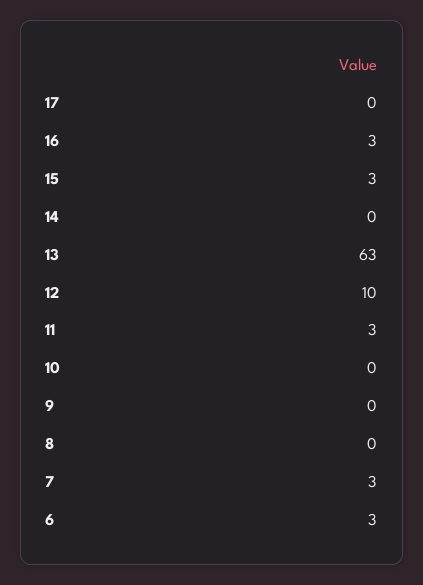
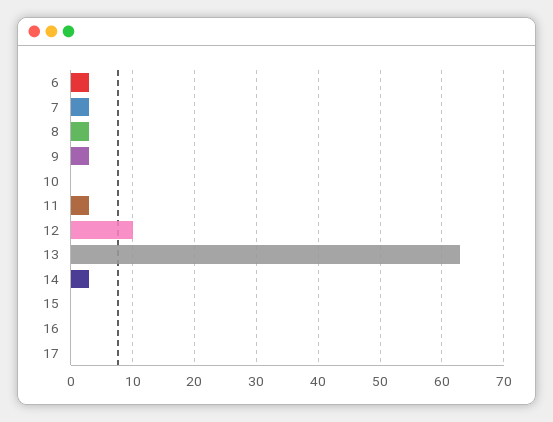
16: 3 -> 0
15: 3 -> 0
14: 0 -> 3
9: 0 -> 3
8: 0 -> 3

